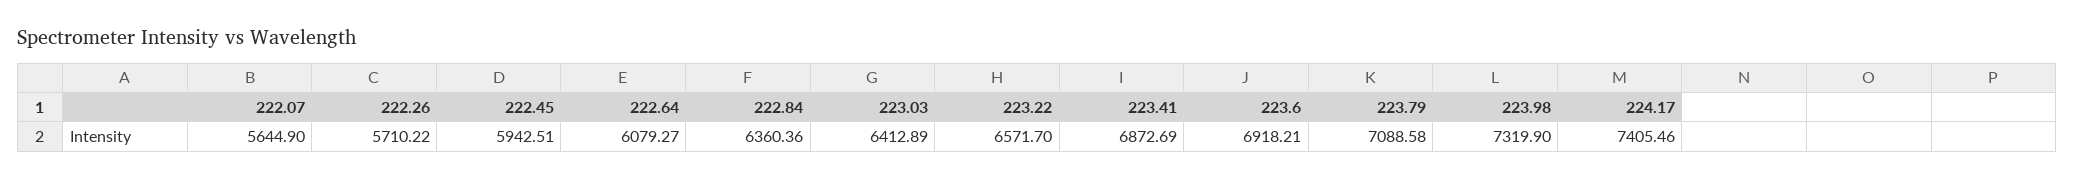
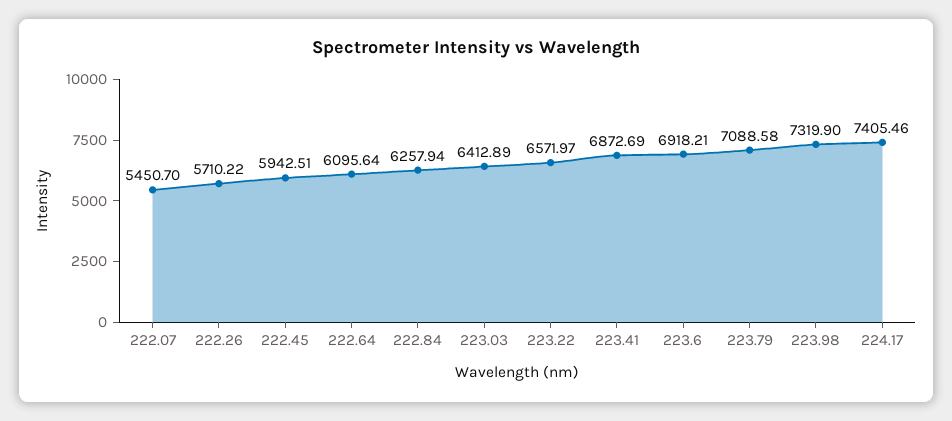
222.07: 5644.9 -> 5450.7
222.64: 6079.27 -> 6095.64
222.84: 6360.36 -> 6257.94
223.22: 6571.7 -> 6571.97

